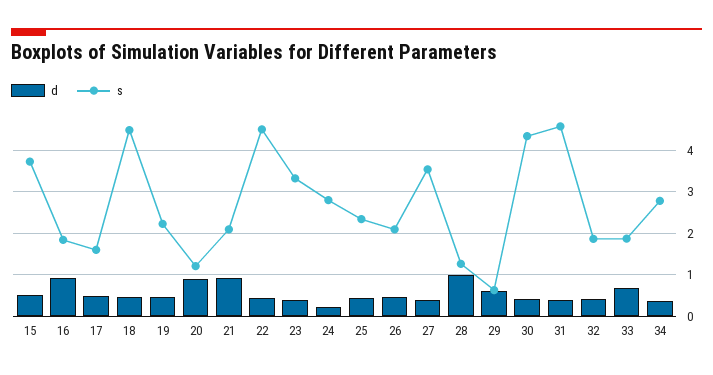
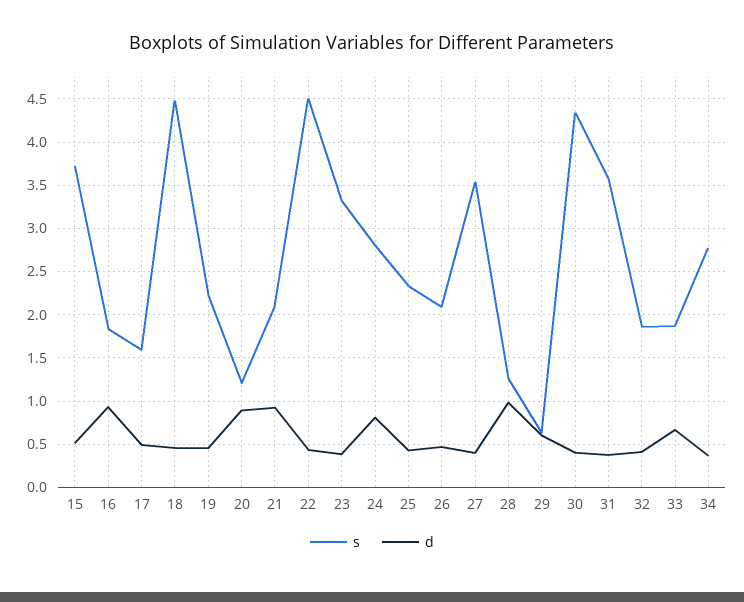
d, 24: 0.2 -> 0.8
s, 31: 4.6 -> 3.6

